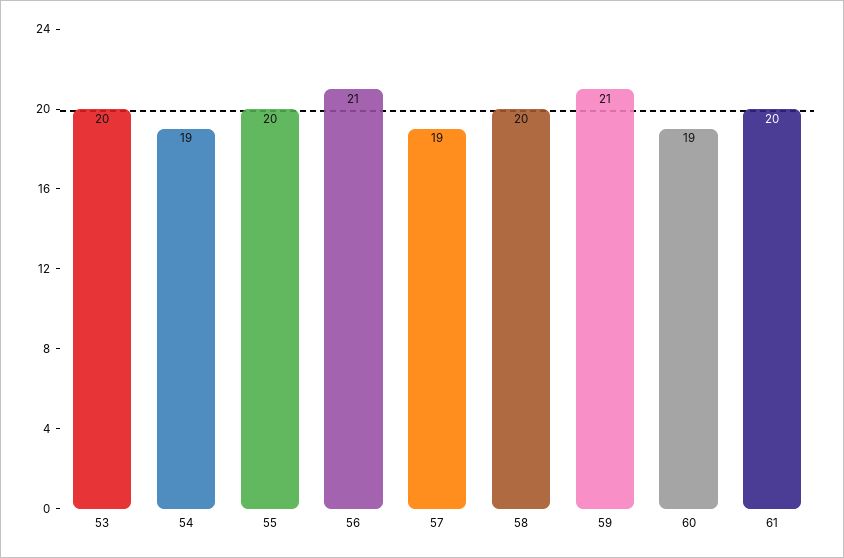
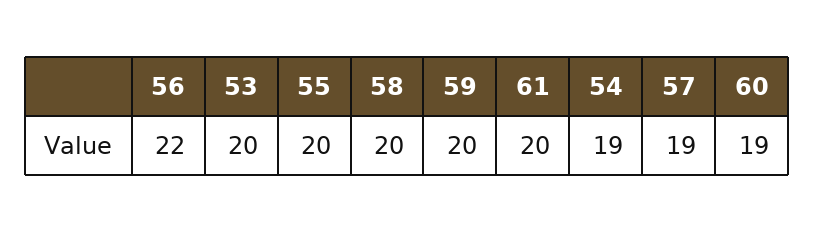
56: 21 -> 22
59: 21 -> 20

